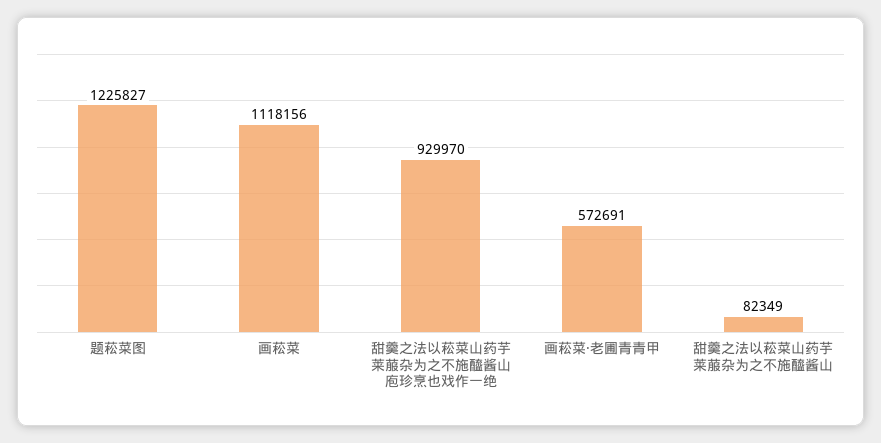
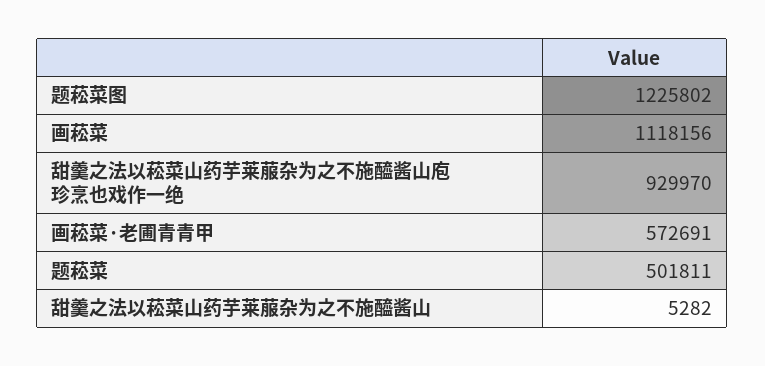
题菘菜图: 1225827 -> 1225802
甜羹之法以菘菜山药芋莱菔杂为之不施醯酱山: 82349 -> 5282
题菘菜: none -> 501811

